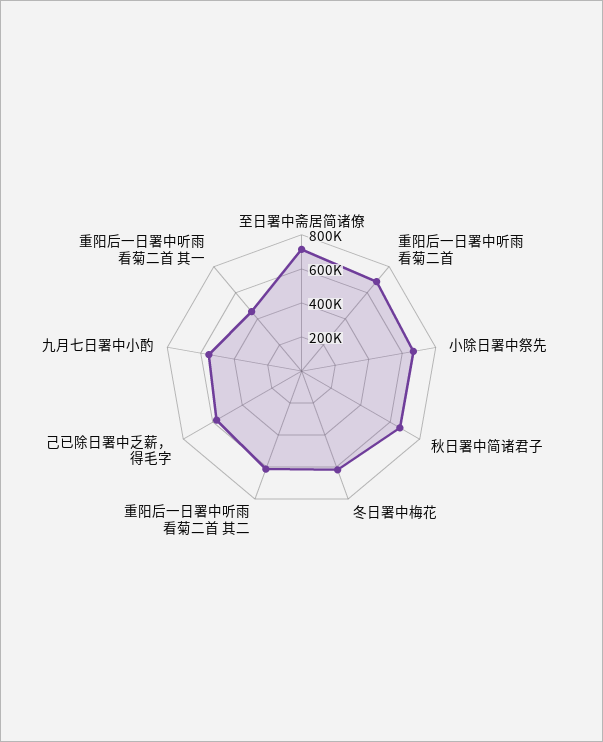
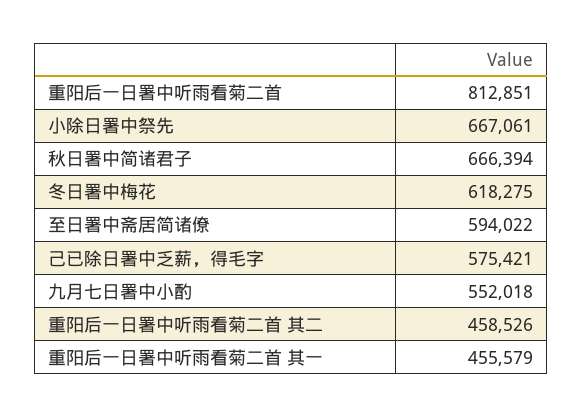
至日署中斋居简诸僚: 700000 -> 594022
重阳后一日署中听雨看菊二首: 700000 -> 812851
重阳后一日署中听雨看菊二首 其二: 600000 -> 458526

